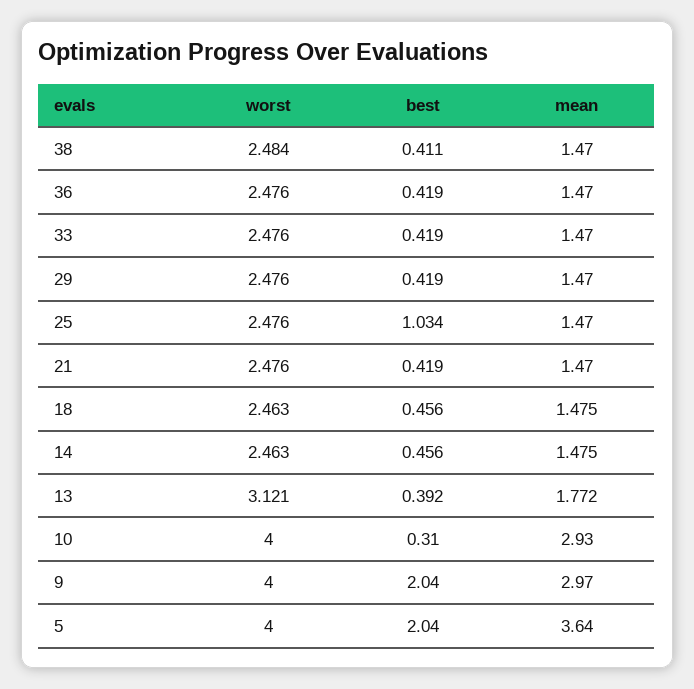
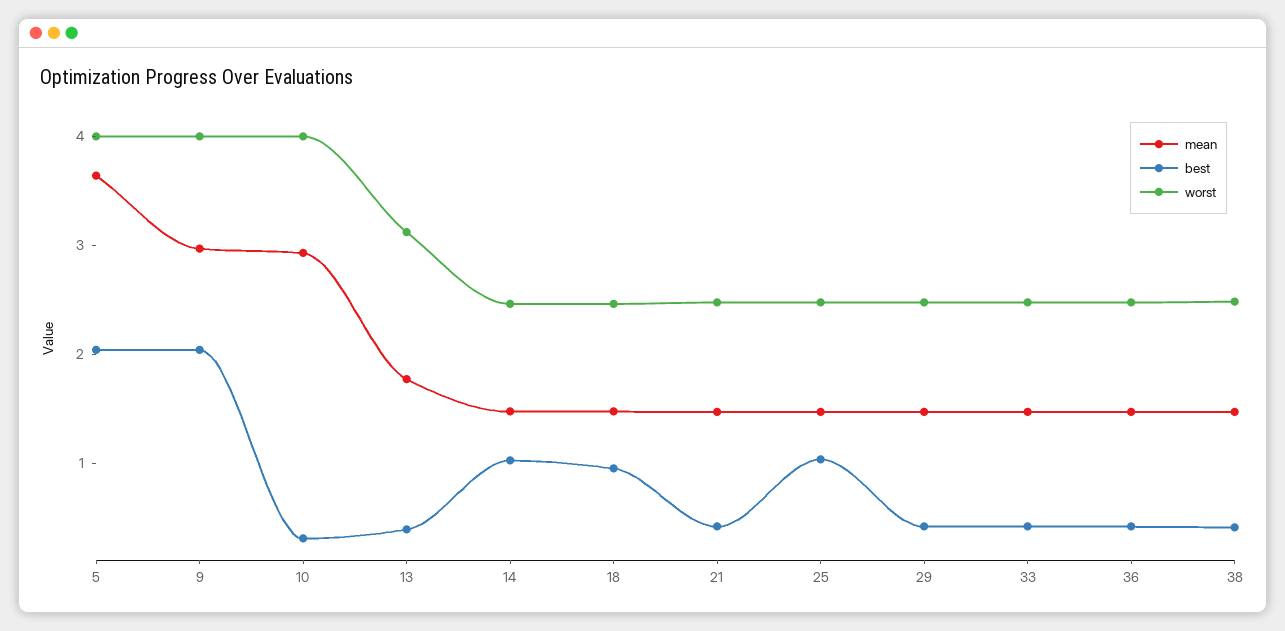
best, 18: 0.456 -> 1
best, 14: 0.456 -> 1

